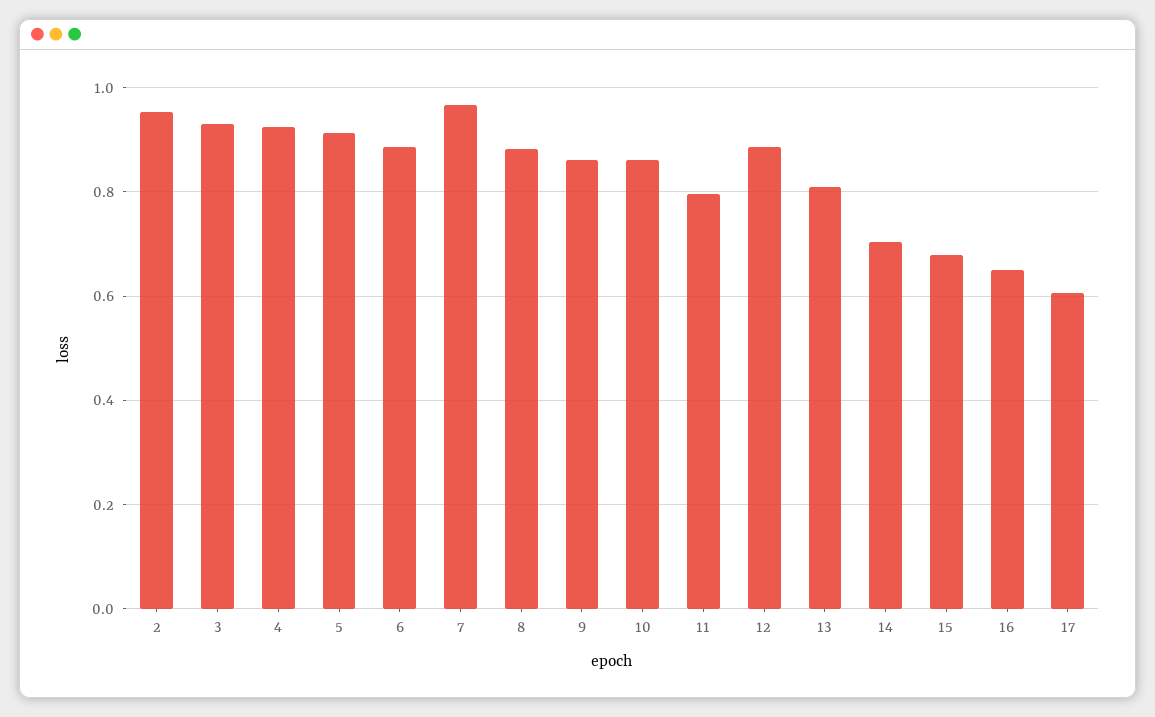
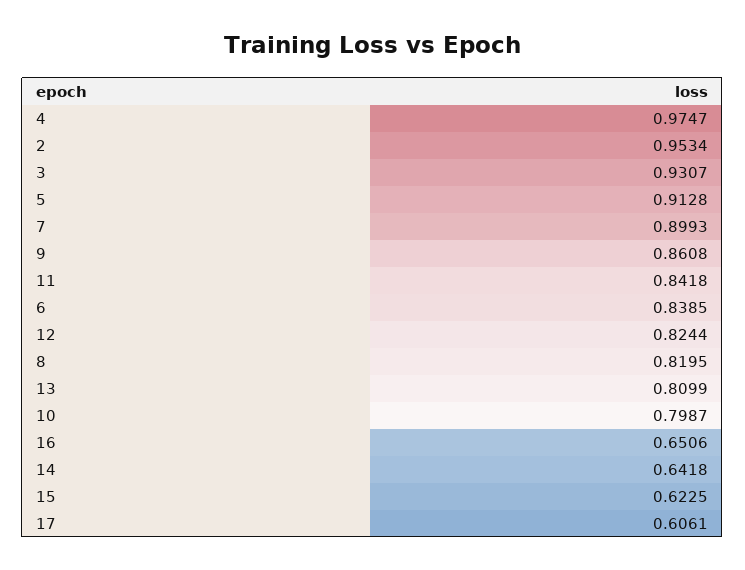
4: 0.92 -> 0.9747
6: 0.88 -> 0.8385
7: 0.96 -> 0.8993
8: 0.88 -> 0.8195
10: 0.86 -> 0.7987
11: 0.8 -> 0.8418
12: 0.88 -> 0.8244
14: 0.7 -> 0.6418
15: 0.68 -> 0.6225

